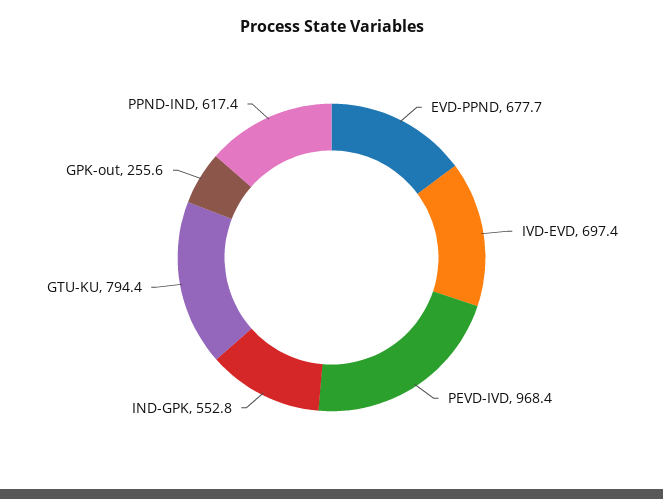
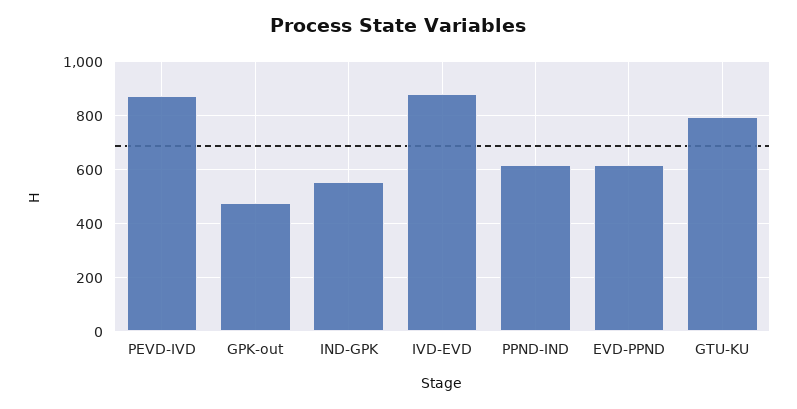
EVD-PPND: 677.7 -> 625
IVD-EVD: 697.4 -> 875
PEVD-IVD: 968.4 -> 875
GPK-out: 255.6 -> 475

